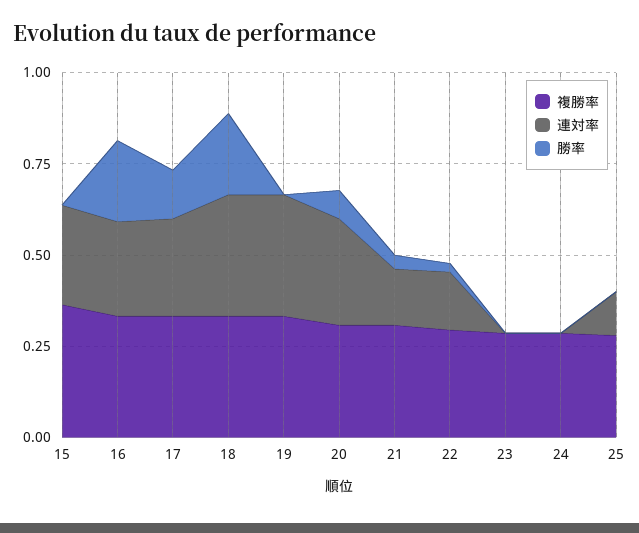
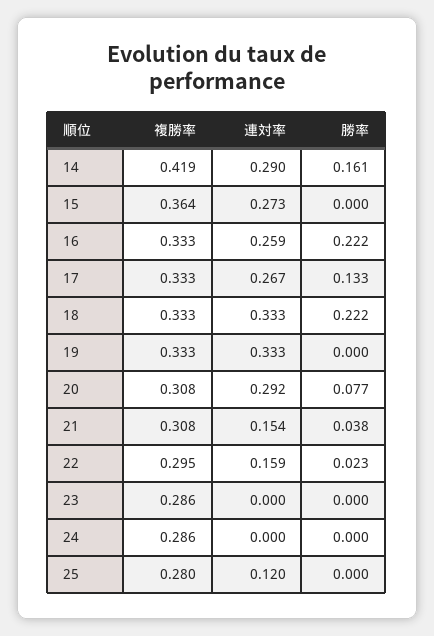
複勝率, 14: none -> 0.419
連対率, 14: none -> 0.29
勝率, 14: none -> 0.161

